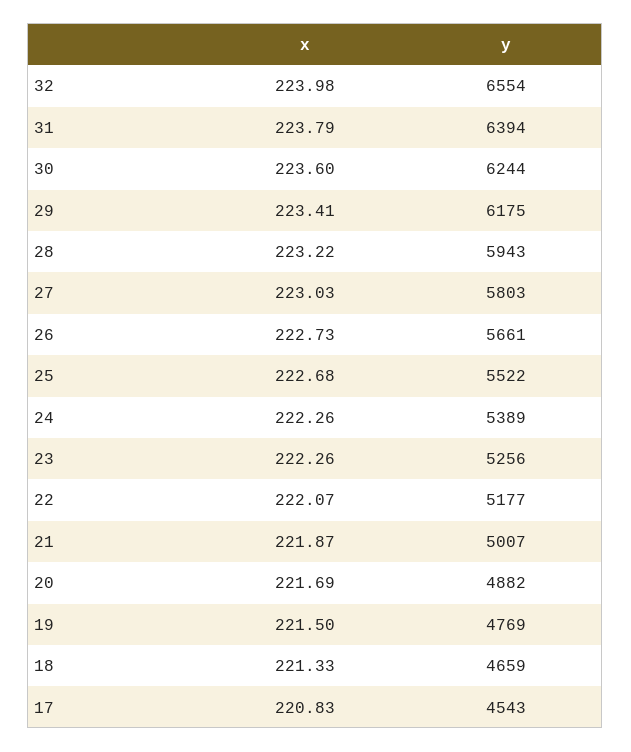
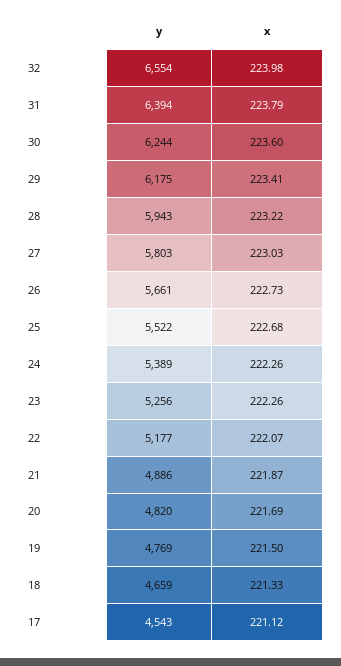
y, 21: 5007 -> 4886
y, 20: 4882 -> 4820
x, 17: 220.83 -> 221.12

